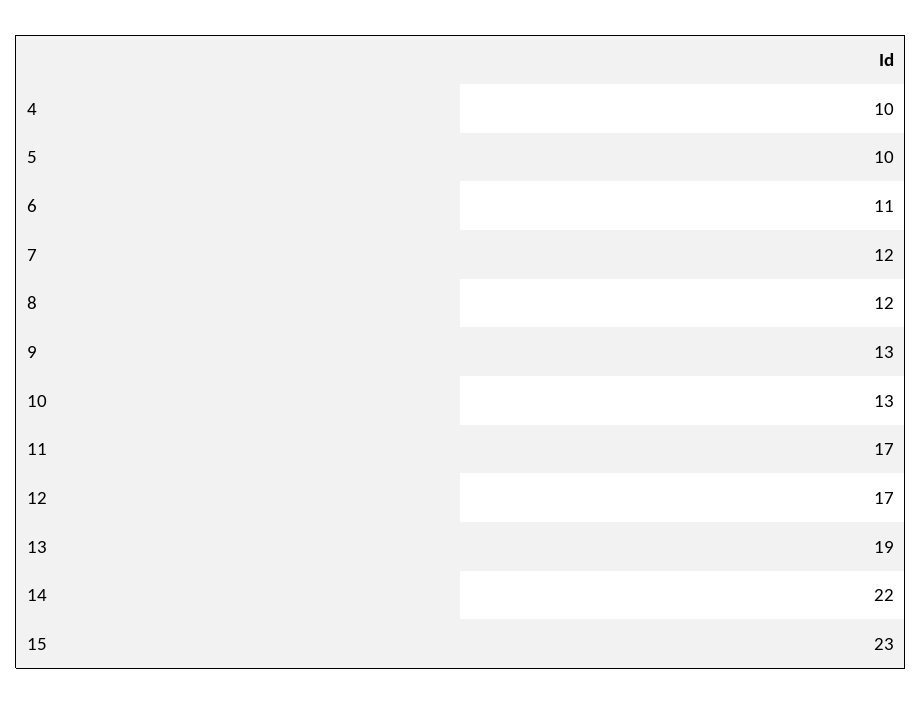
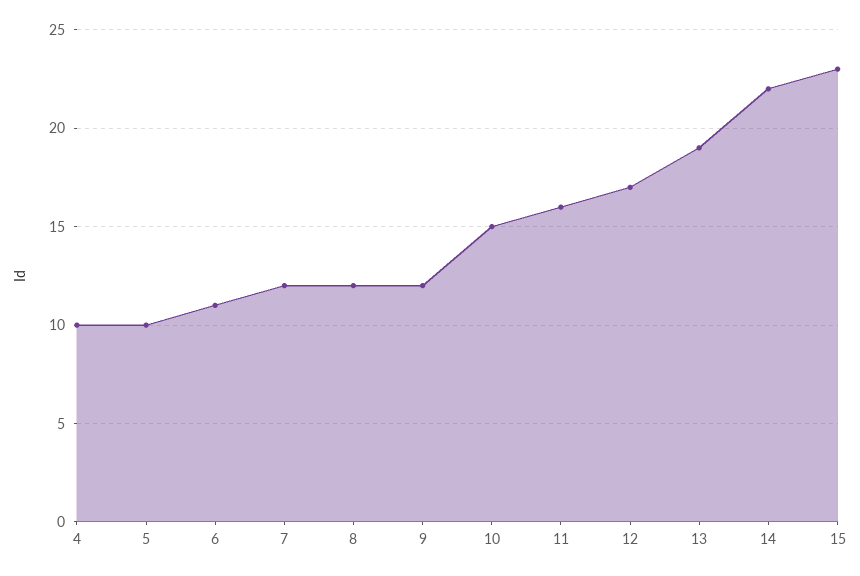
9: 13 -> 12
10: 13 -> 15
11: 17 -> 16

